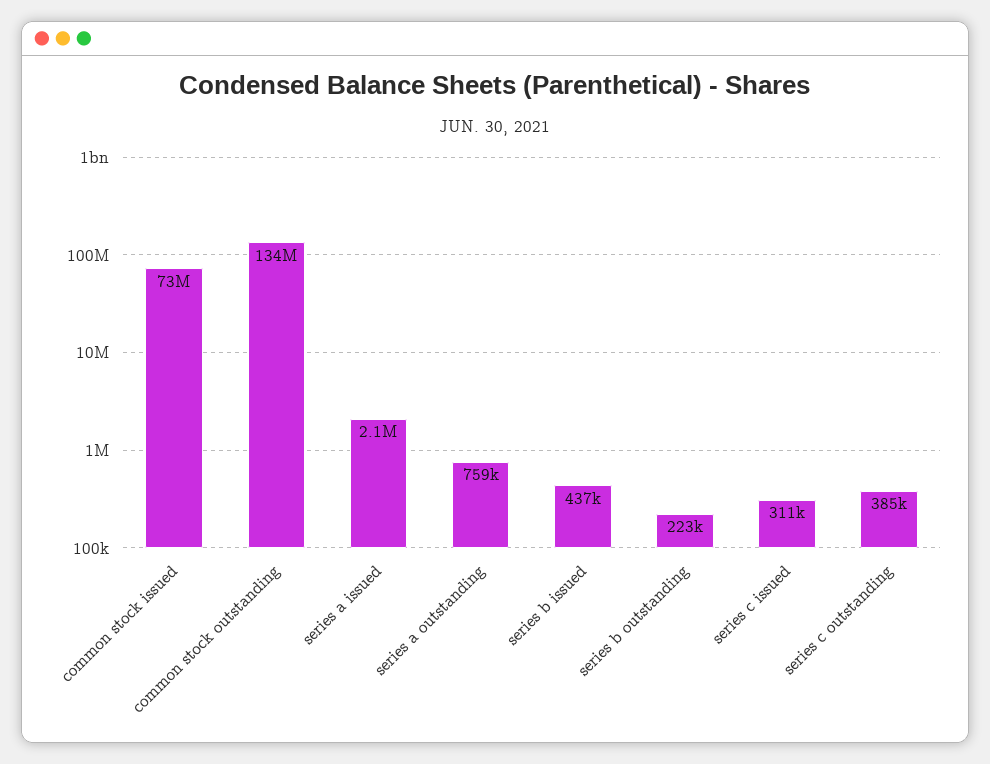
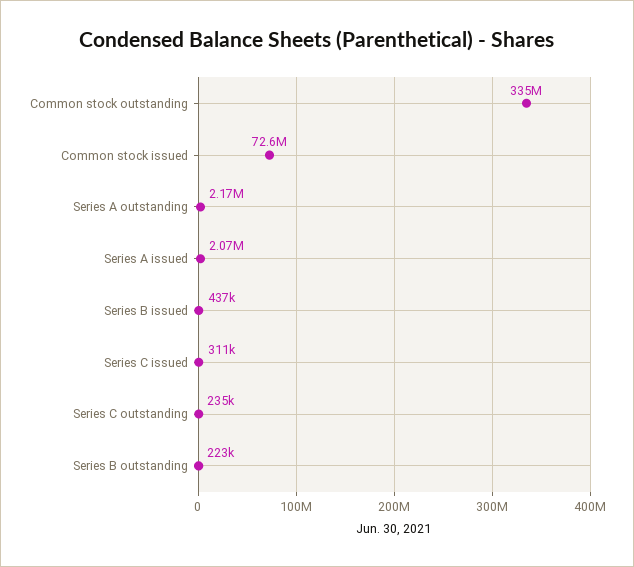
common stock outstanding: 134000000 -> 335000000
series a outstanding: 759000 -> 2170000
series c outstanding: 385000 -> 235000

